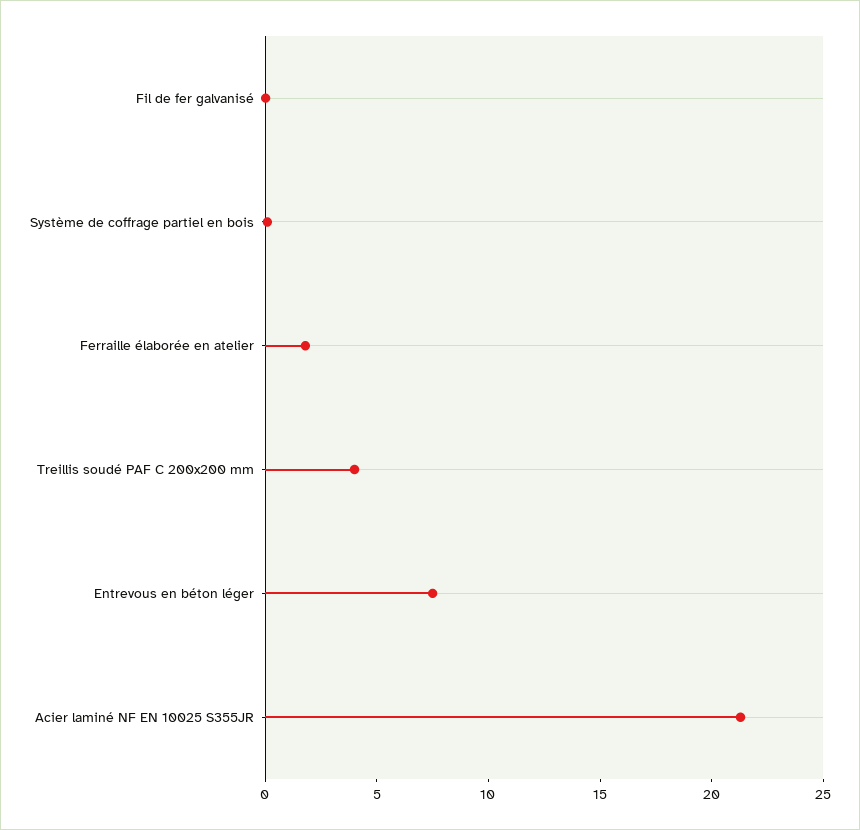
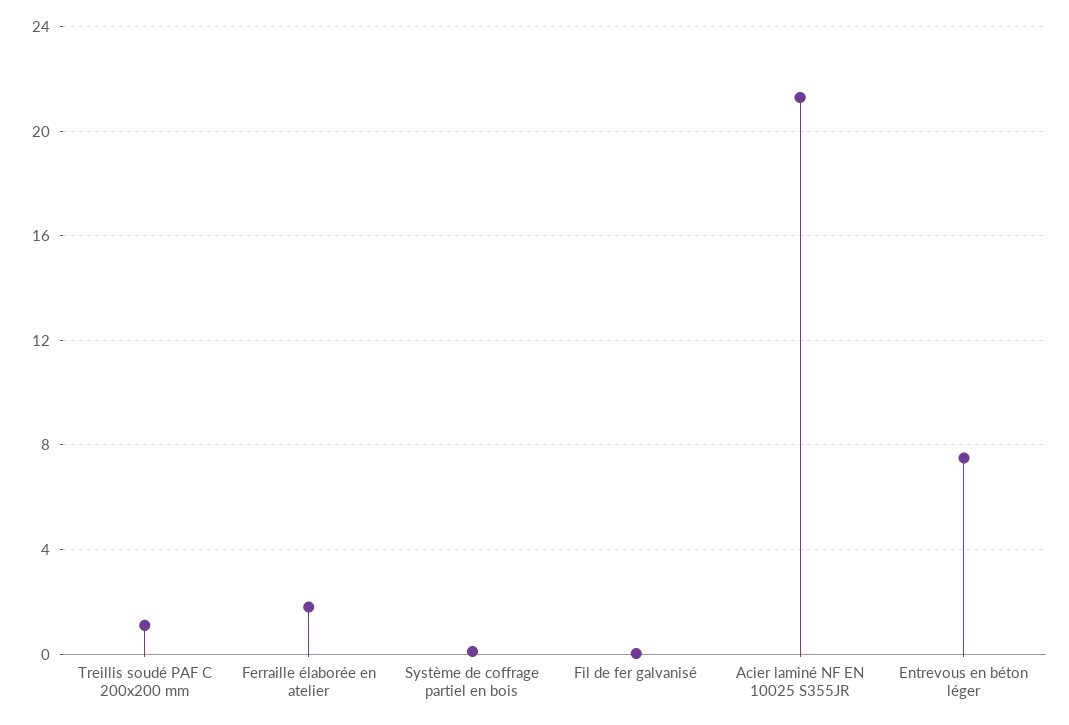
Treillis soudé PAF C 200x200 mm: 4 -> 1

